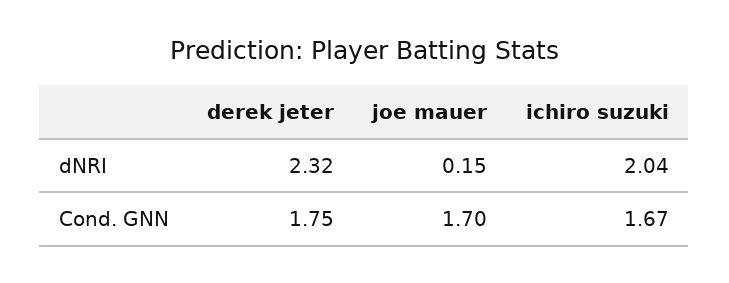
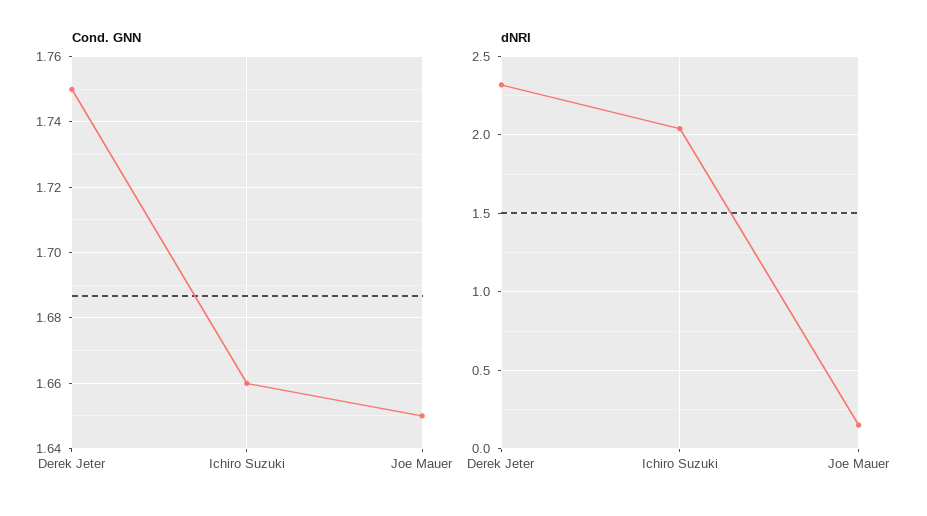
Cond. GNN, joe mauer: 1.7 -> 1.65
Cond. GNN, ichiro suzuki: 1.67 -> 1.66

